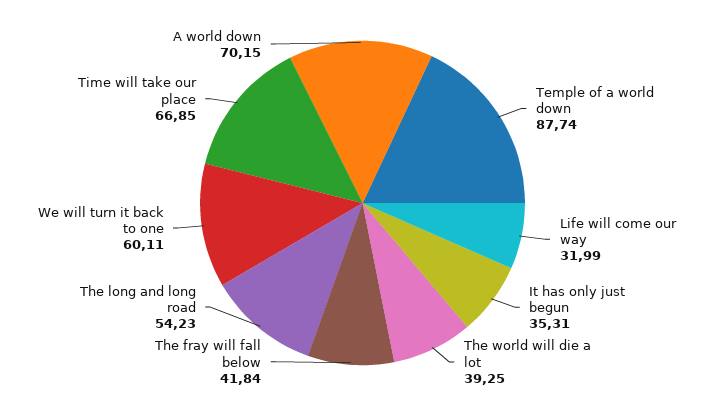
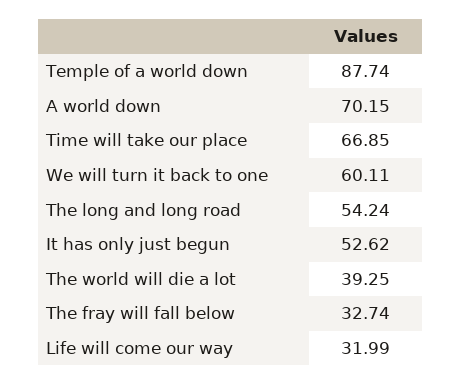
It has only just begun: 35.31 -> 52.62
The fray will fall below: 41.84 -> 32.74
The long and long road: 54.23 -> 54.24

